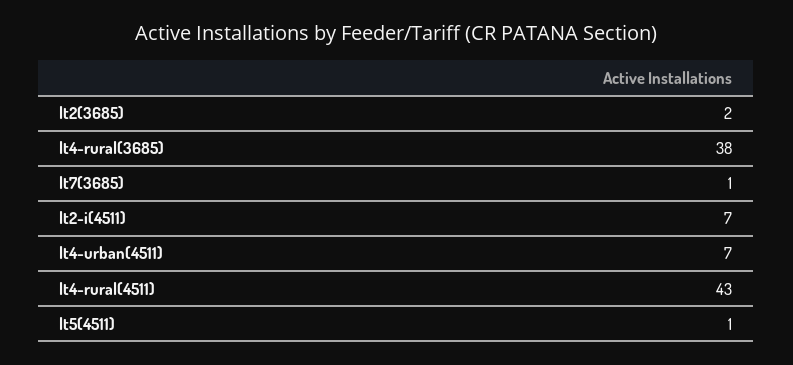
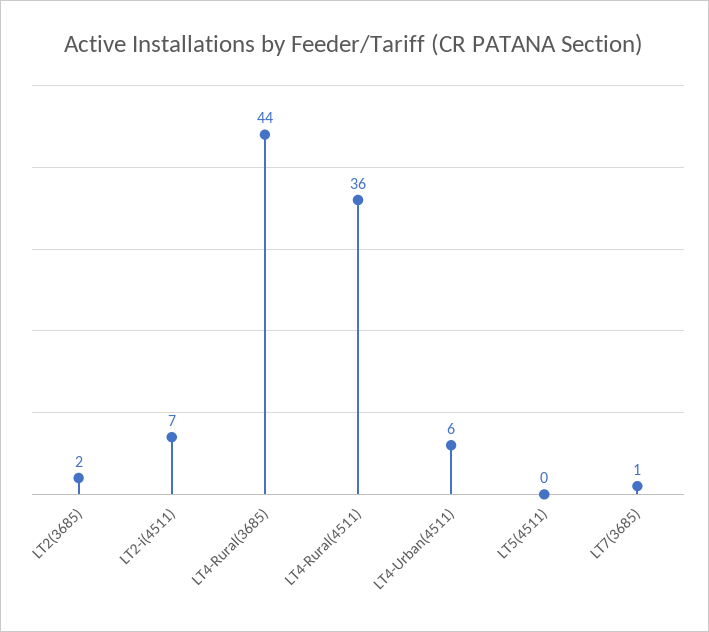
lt4-rural(3685): 38 -> 44
lt4-urban(4511): 7 -> 6
lt4-rural(4511): 43 -> 36
lt5(4511): 1 -> 0

